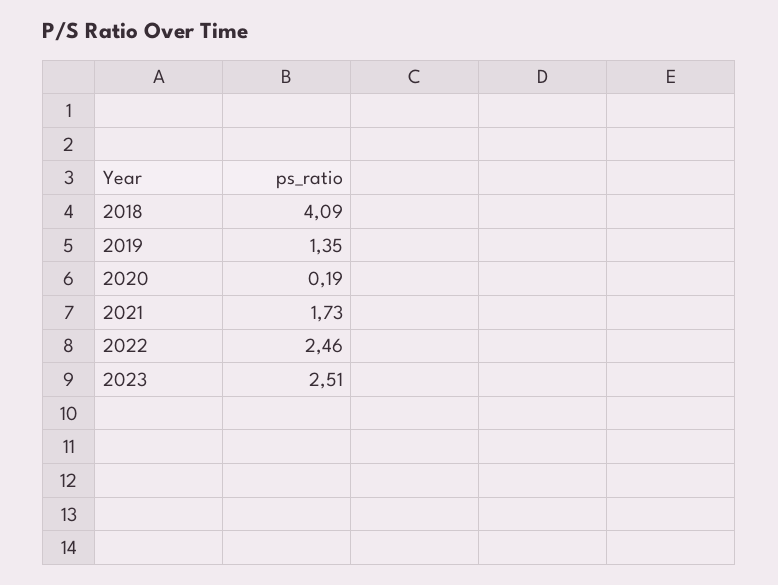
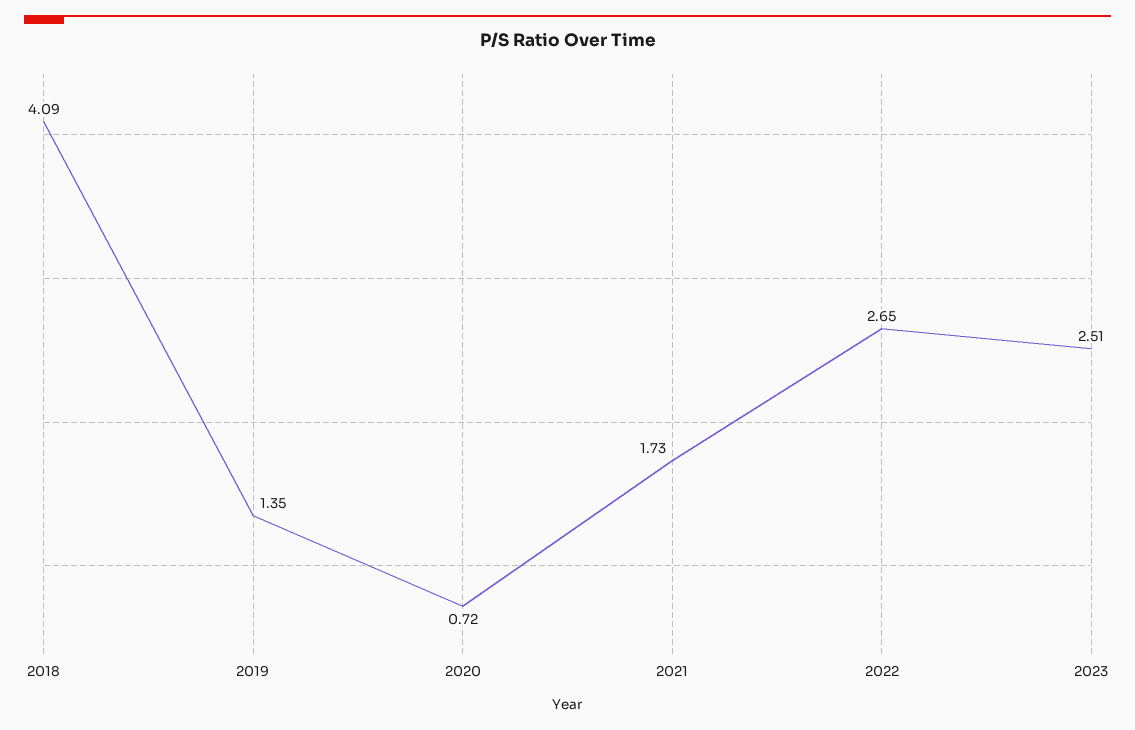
2020: 0.19 -> 0.72
2022: 2.46 -> 2.65

